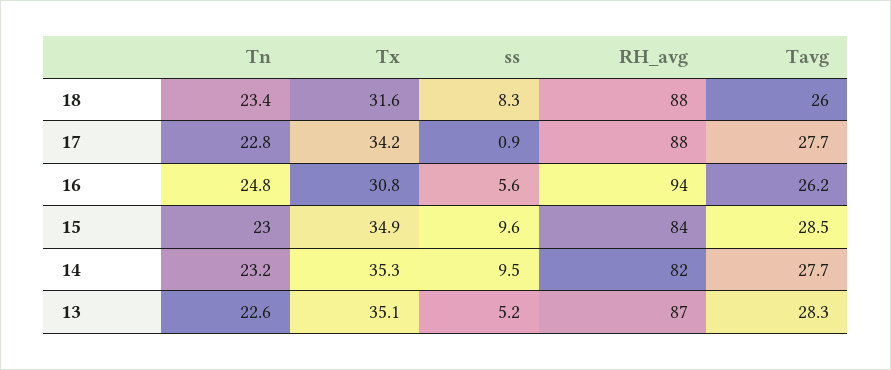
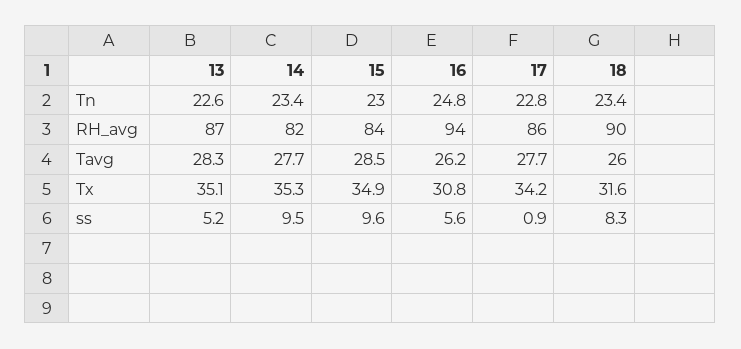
RH_avg, 18: 88 -> 90
RH_avg, 17: 88 -> 86
Tn, 14: 23.2 -> 23.4

